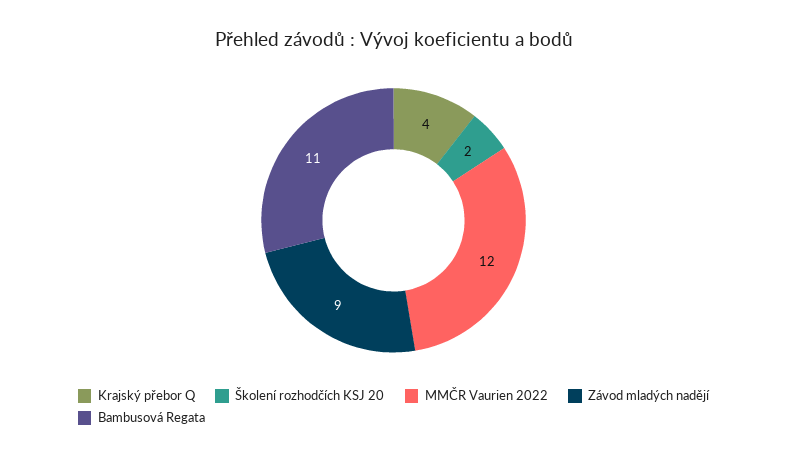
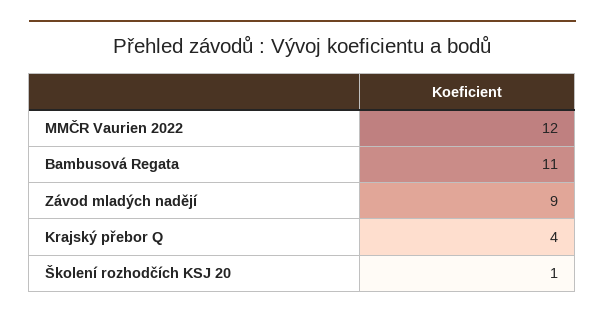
Školení rozhodčích KSJ 20: 2 -> 1

